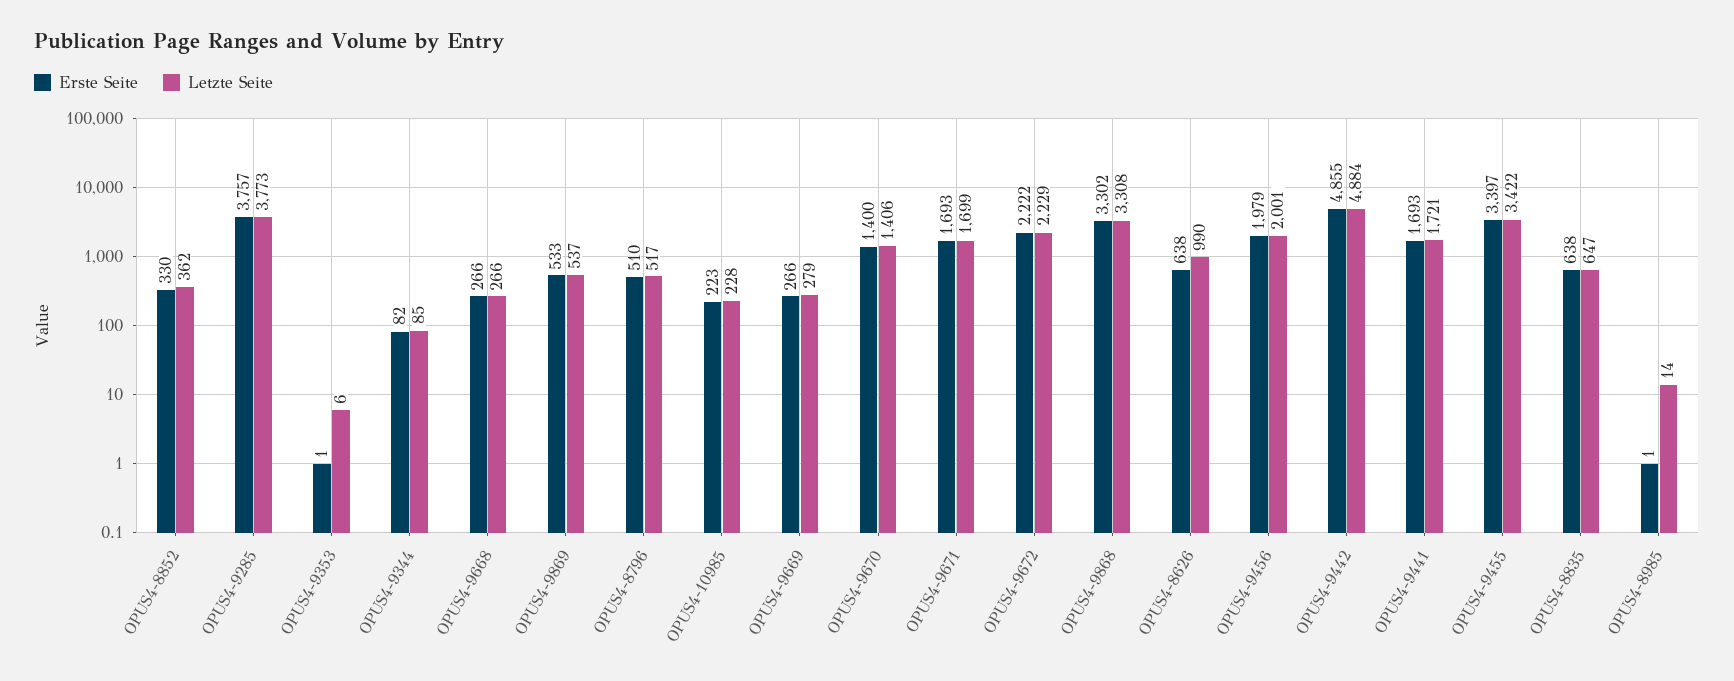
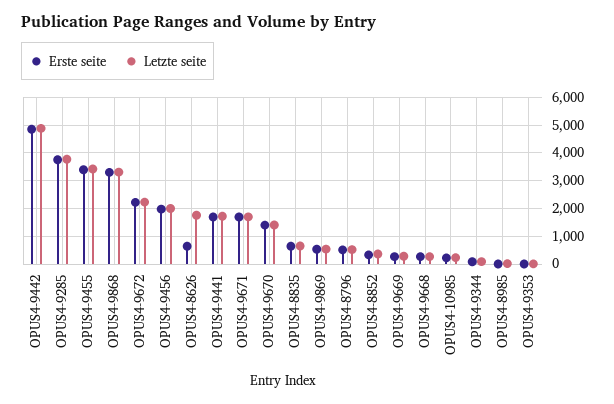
Letzte Seite, OPUS4-8626: 990 -> 1750

